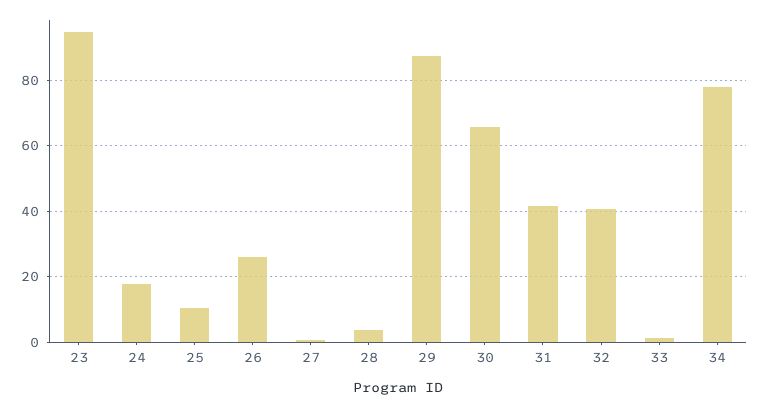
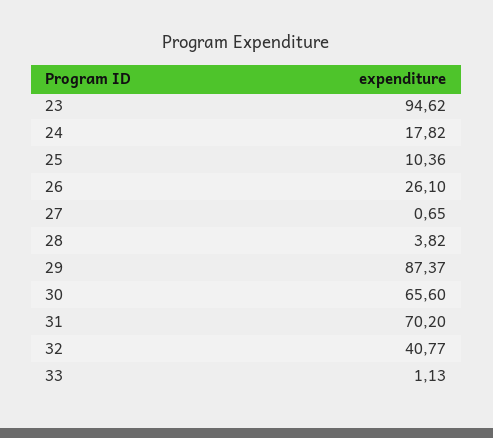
31: 42 -> 70.2
34: 78 -> none

